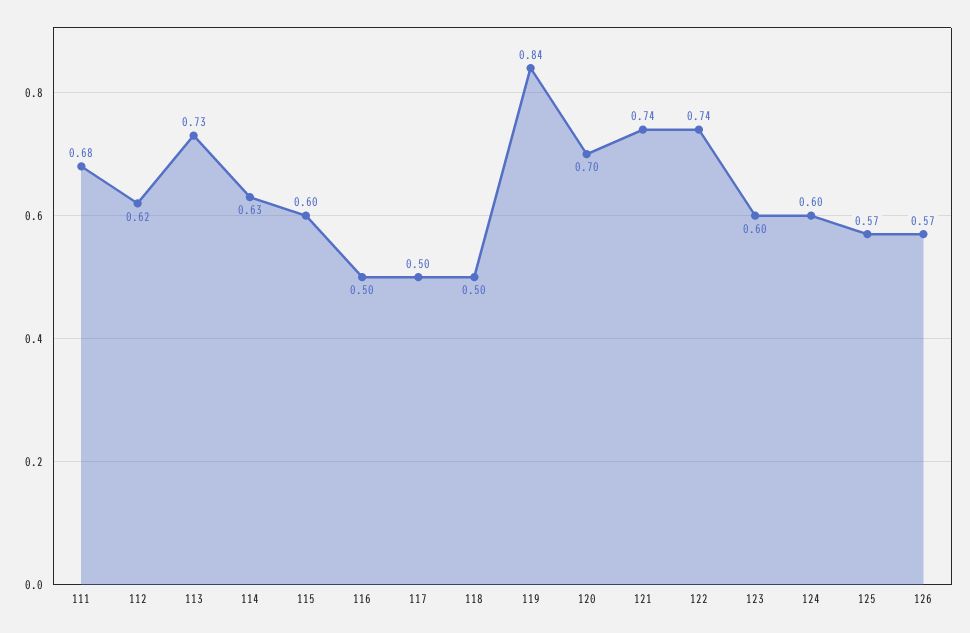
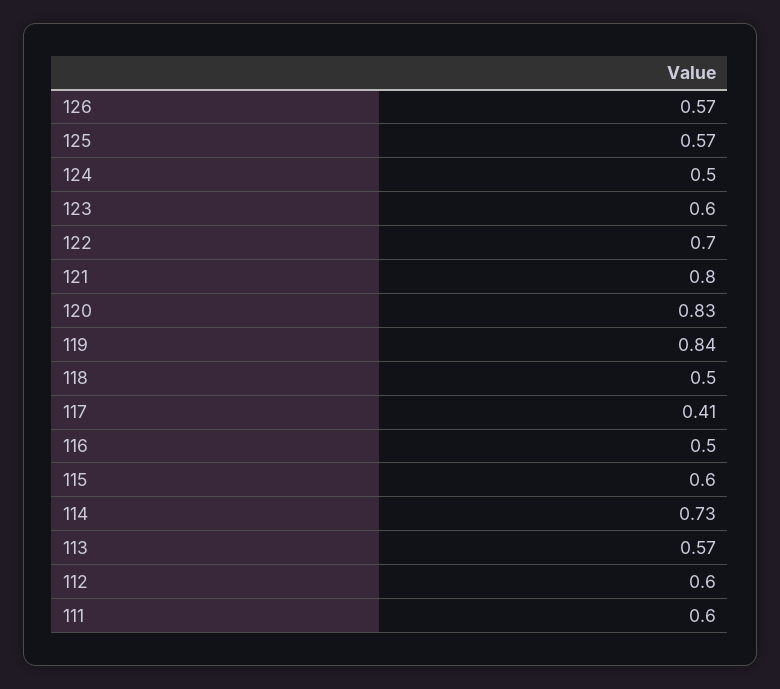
111: 0.68 -> 0.6
112: 0.62 -> 0.6
113: 0.73 -> 0.57
114: 0.63 -> 0.73
117: 0.5 -> 0.41
120: 0.7 -> 0.83
121: 0.74 -> 0.8
122: 0.74 -> 0.7
124: 0.6 -> 0.5

